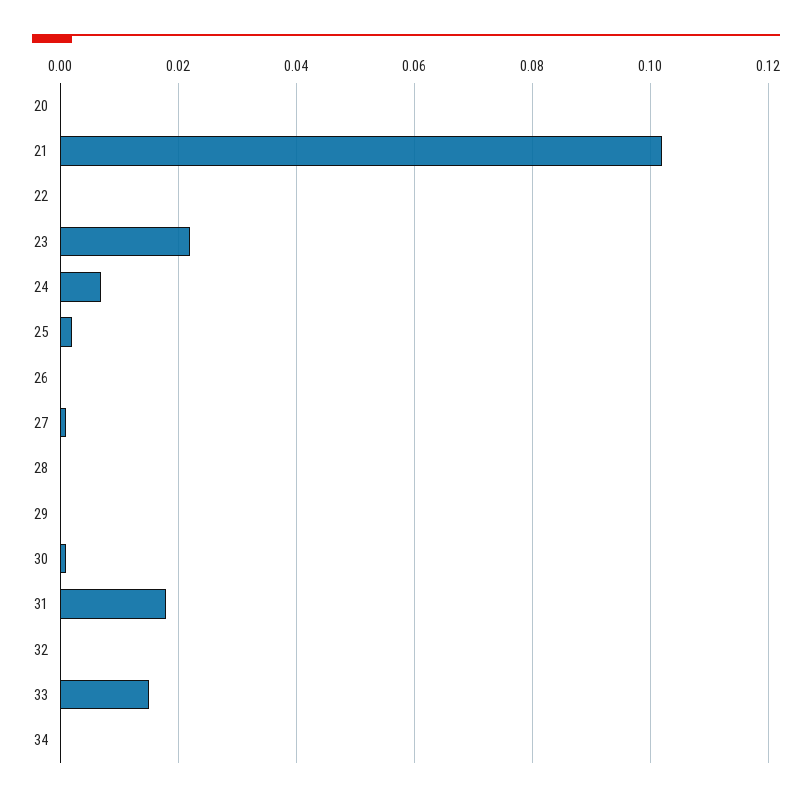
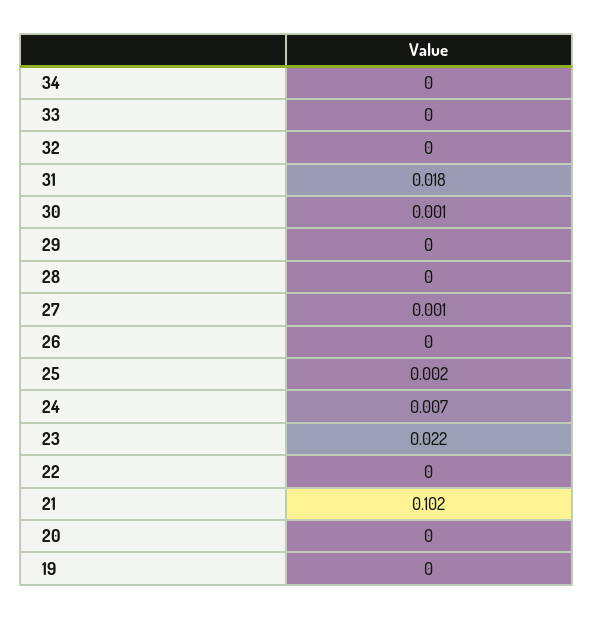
33: 0.015 -> 0
19: none -> 0

